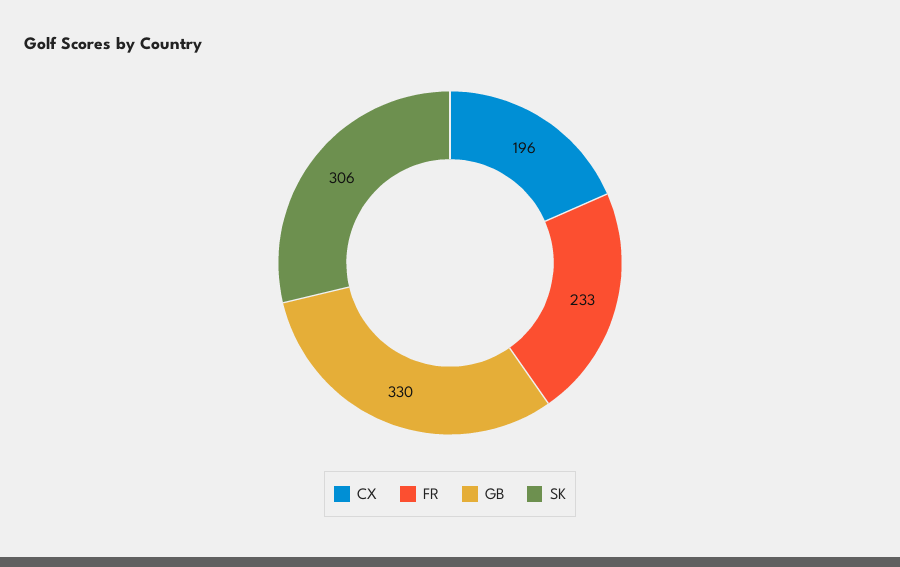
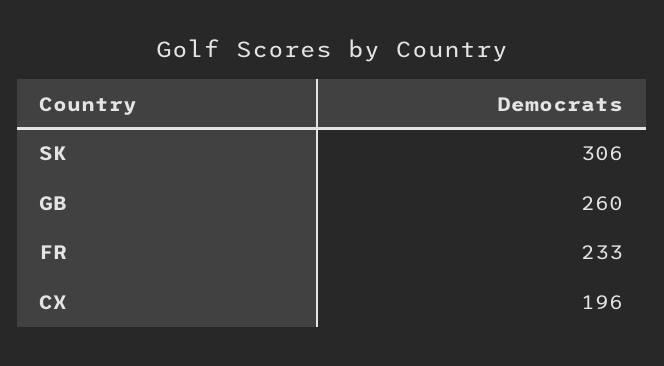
GB: 330 -> 260

